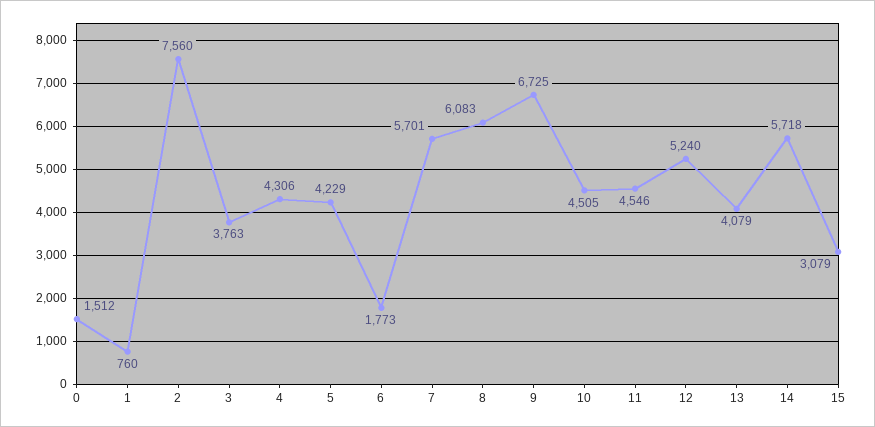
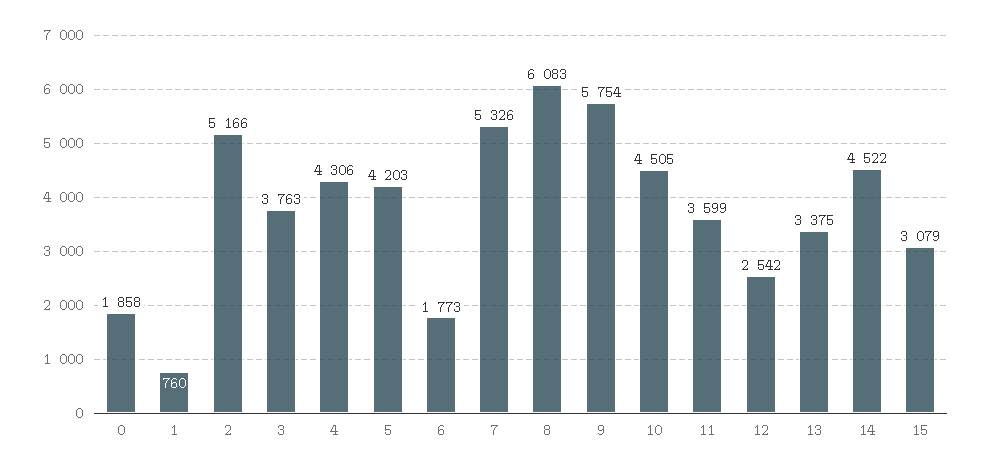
0: 1512 -> 1858
2: 7560 -> 5166
5: 4229 -> 4203
7: 5701 -> 5326
9: 6725 -> 5754
11: 4546 -> 3599
12: 5240 -> 2542
13: 4079 -> 3375
14: 5718 -> 4522

